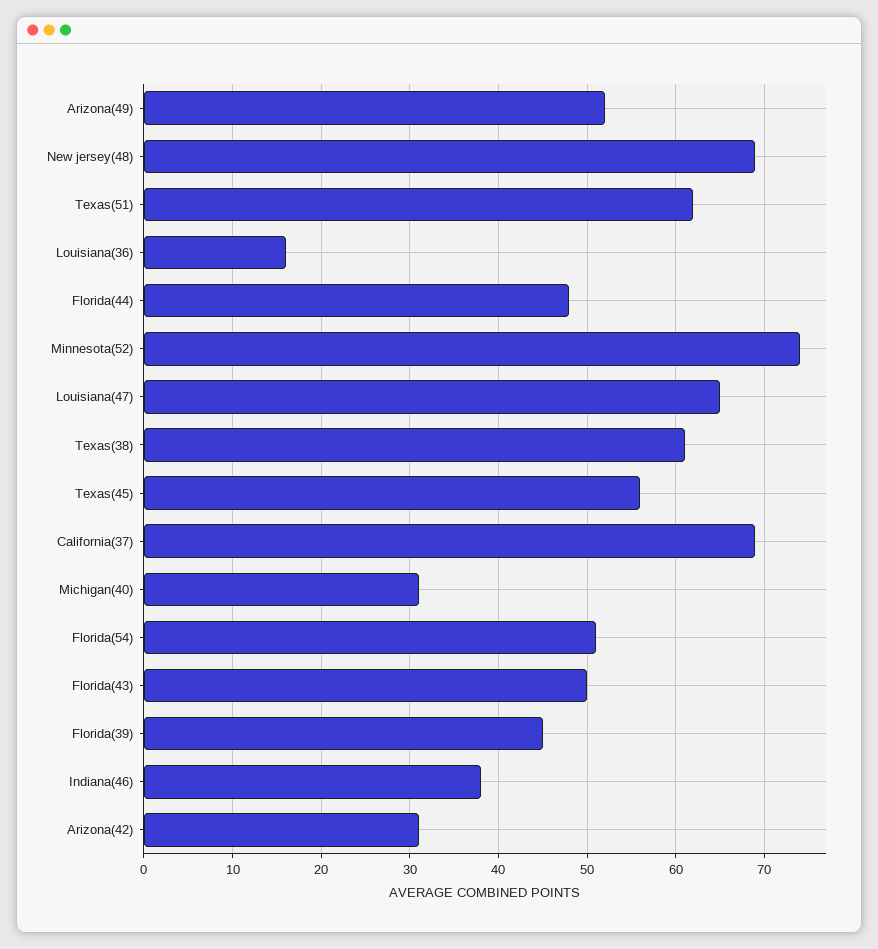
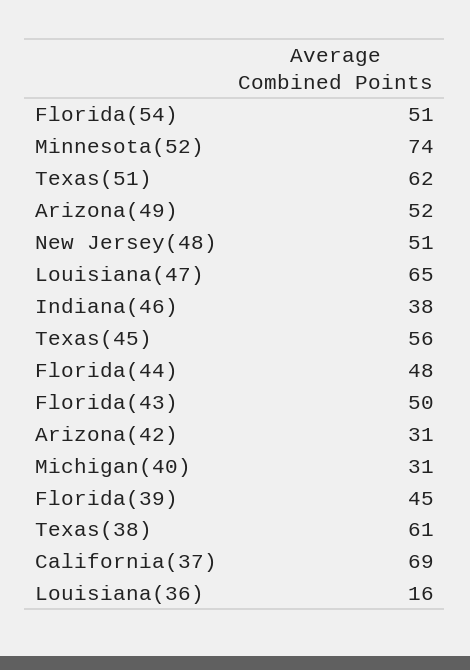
New jersey(48): 69 -> 51

